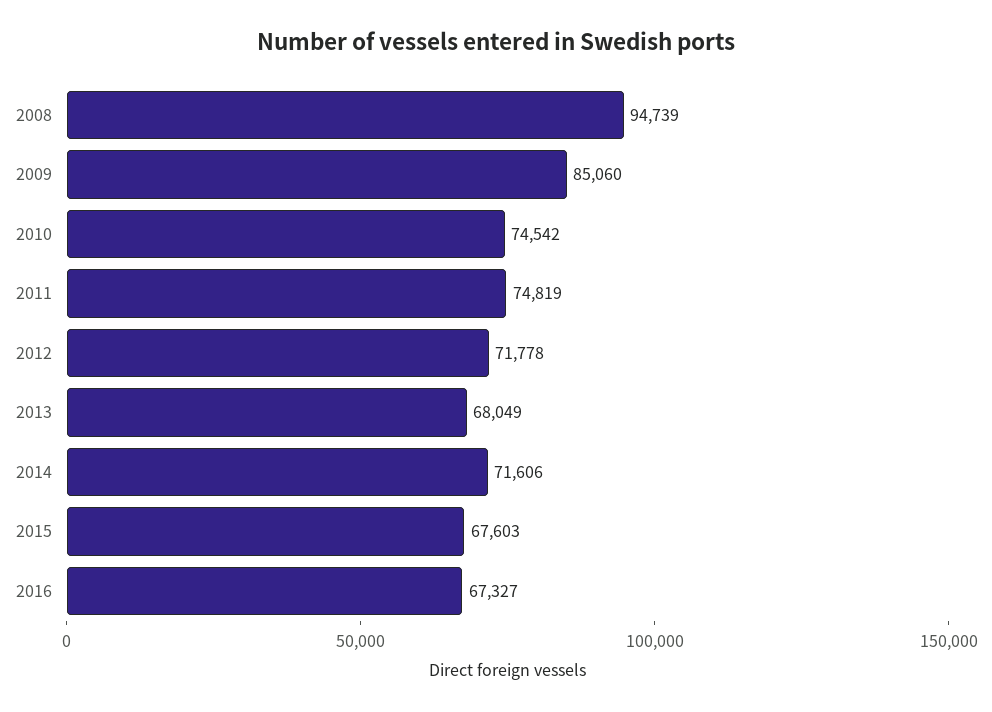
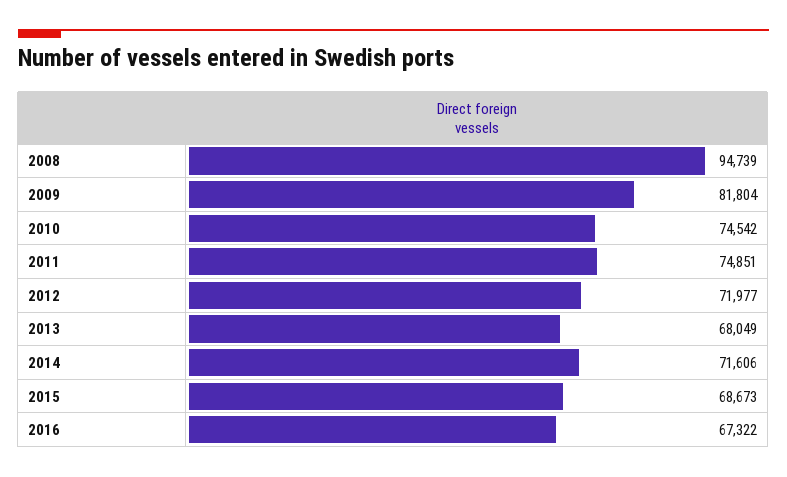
2009: 85060 -> 81804
2011: 74819 -> 74851
2012: 71778 -> 71977
2015: 67603 -> 68673
2016: 67327 -> 67322

